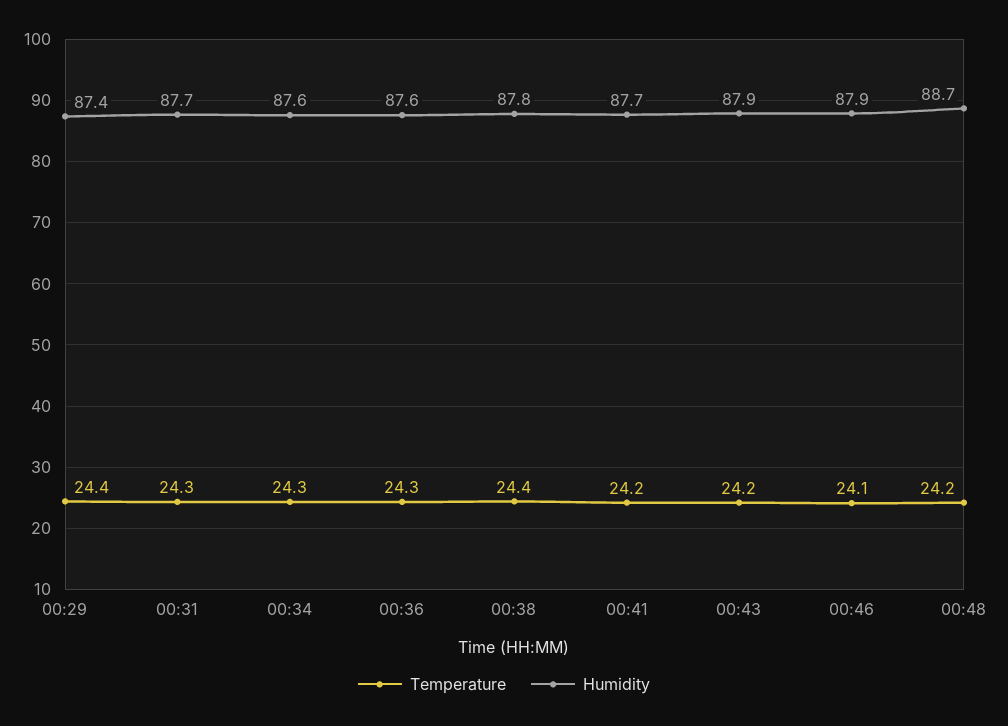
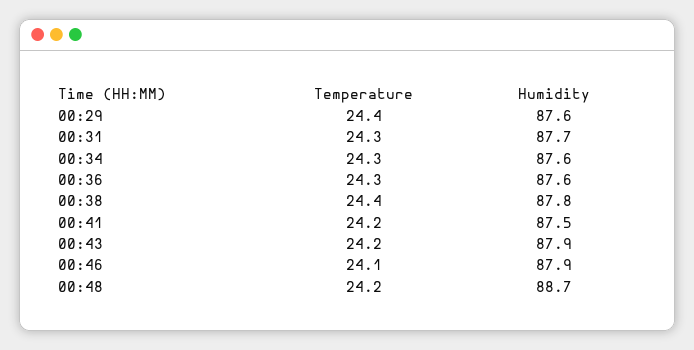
Humidity, 00:29: 87.4 -> 87.6
Humidity, 00:41: 87.7 -> 87.5

